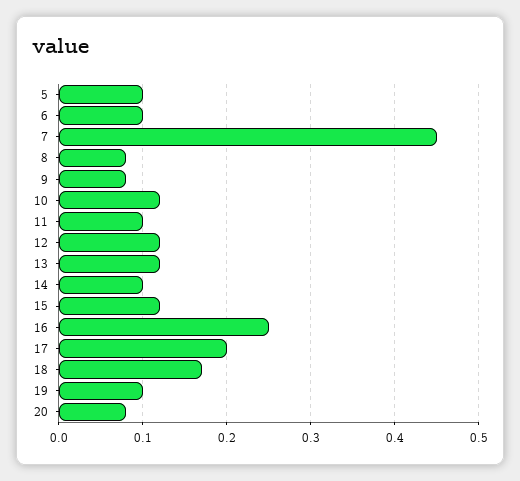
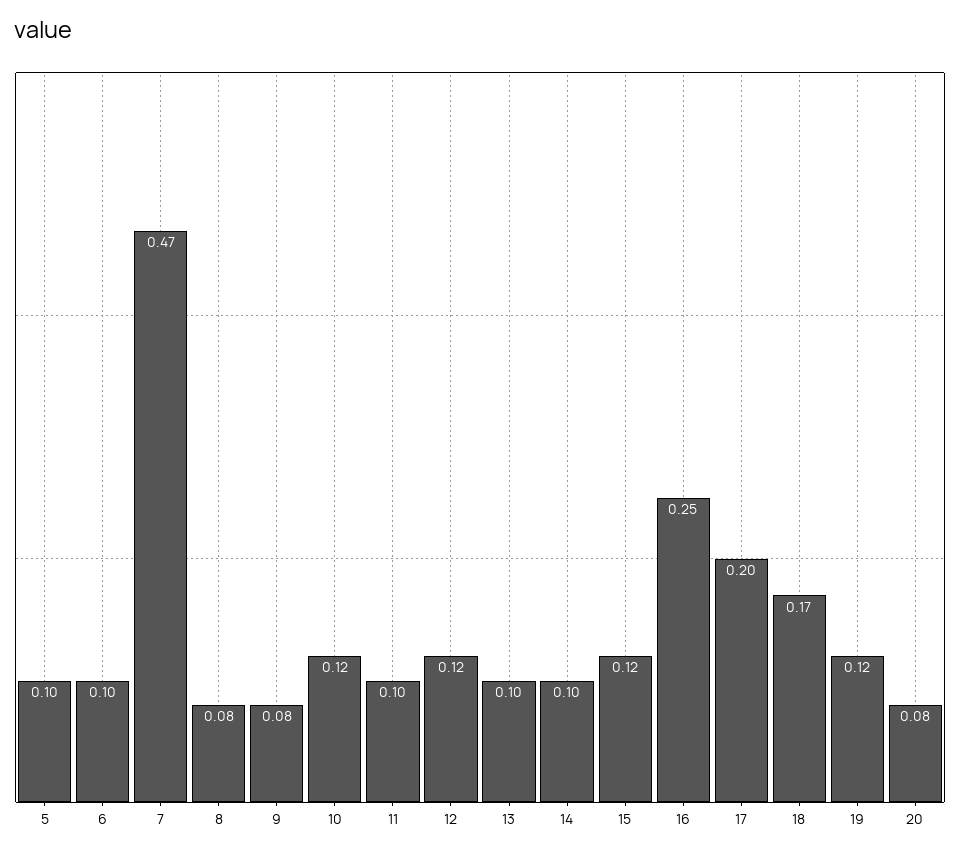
7: 0.45 -> 0.47
13: 0.12 -> 0.1
19: 0.1 -> 0.12

